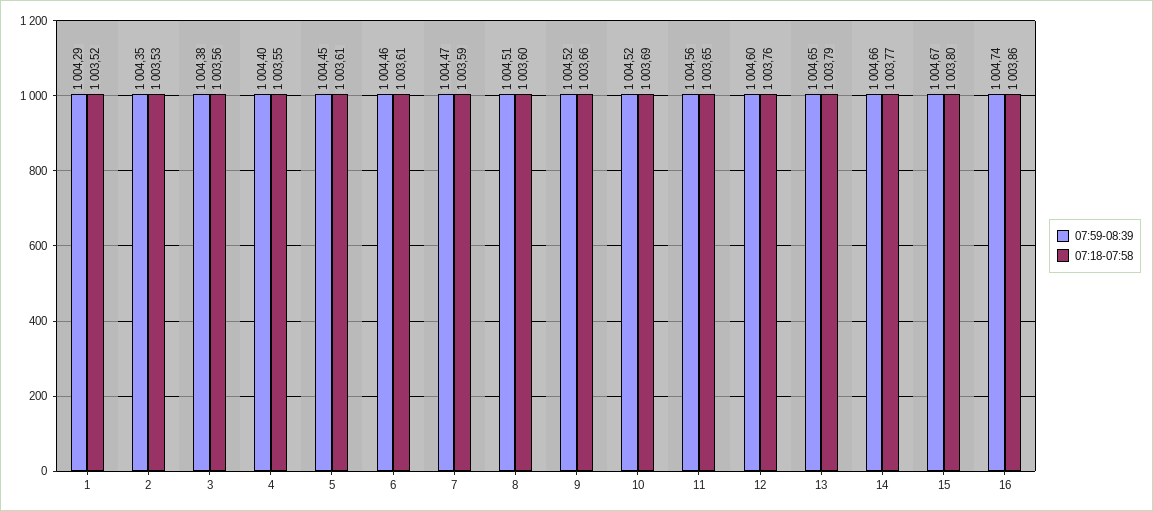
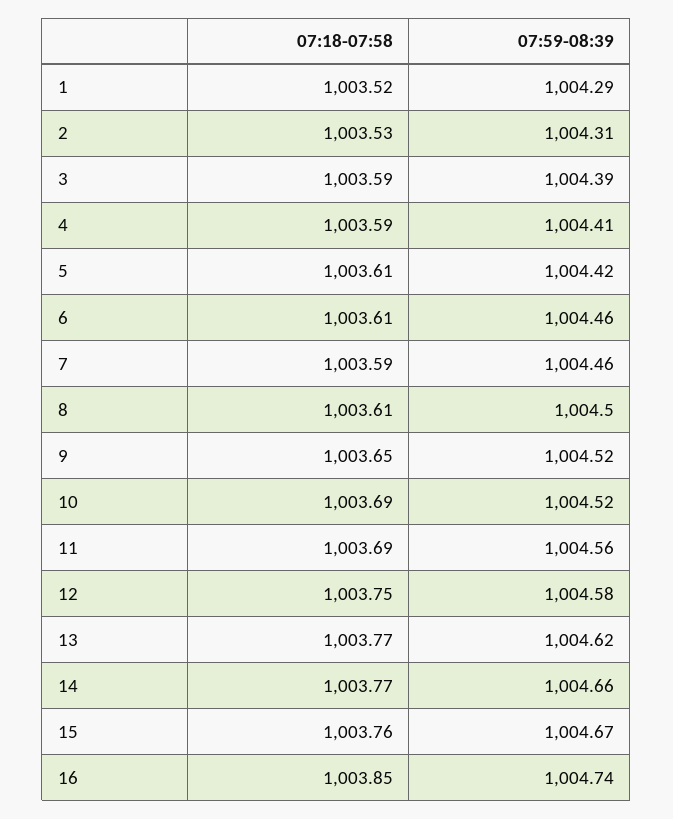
07:59-08:39, 2: 1004.35 -> 1004.31
07:59-08:39, 3: 1004.38 -> 1004.39
07:18-07:58, 3: 1003.56 -> 1003.59
07:59-08:39, 4: 1004.4 -> 1004.41
07:18-07:58, 4: 1003.55 -> 1003.59
07:59-08:39, 5: 1004.45 -> 1004.42
07:59-08:39, 7: 1004.47 -> 1004.46
07:59-08:39, 8: 1004.51 -> 1004.5
07:18-07:58, 8: 1003.6 -> 1003.61
07:18-07:58, 9: 1003.66 -> 1003.65
07:18-07:58, 11: 1003.65 -> 1003.69
07:59-08:39, 12: 1004.6 -> 1004.58
07:18-07:58, 12: 1003.76 -> 1003.75
07:59-08:39, 13: 1004.65 -> 1004.62
07:18-07:58, 13: 1003.79 -> 1003.77
07:18-07:58, 15: 1003.8 -> 1003.76
07:18-07:58, 16: 1003.86 -> 1003.85

